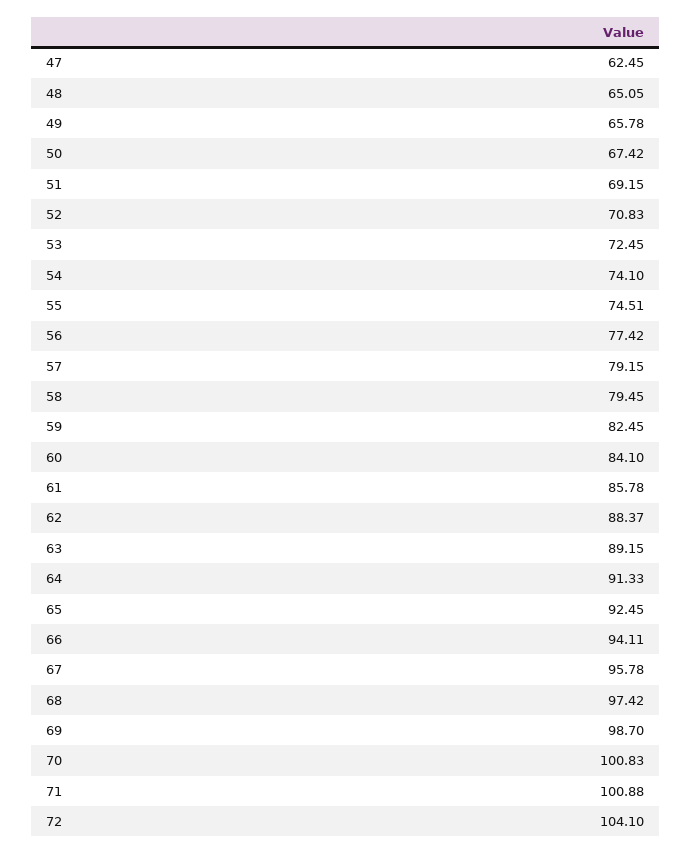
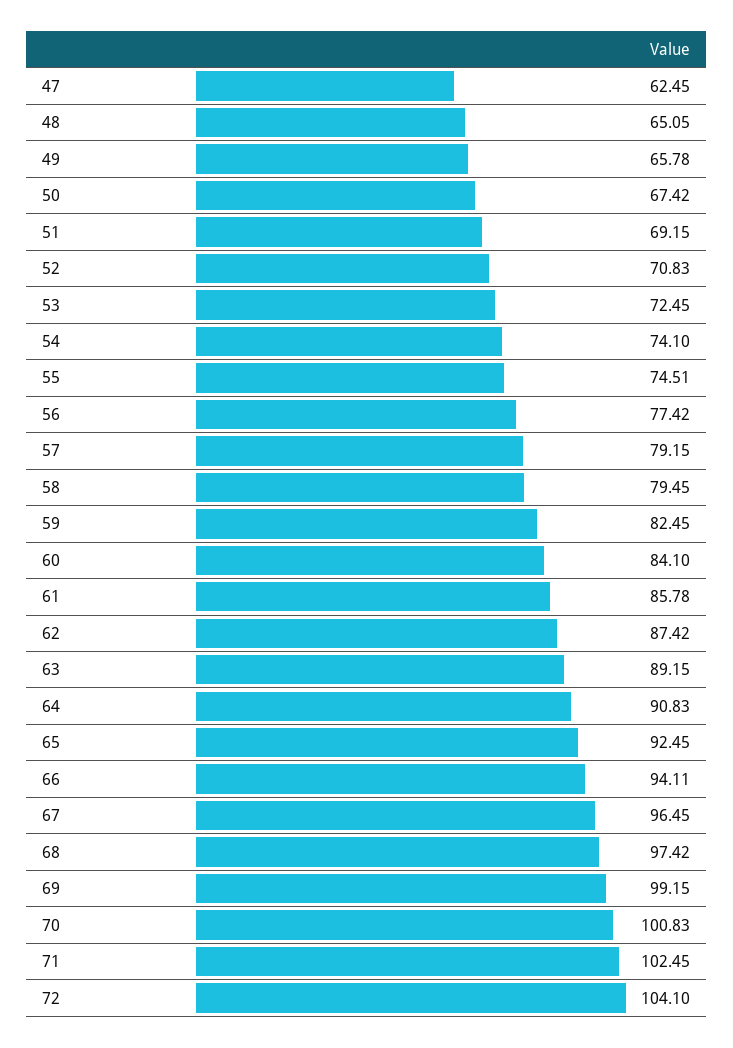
62: 88.37 -> 87.42
64: 91.33 -> 90.83
67: 95.78 -> 96.45
69: 98.7 -> 99.15
71: 100.88 -> 102.45

